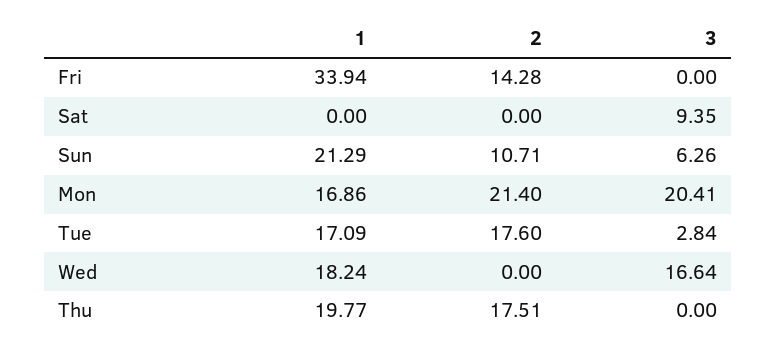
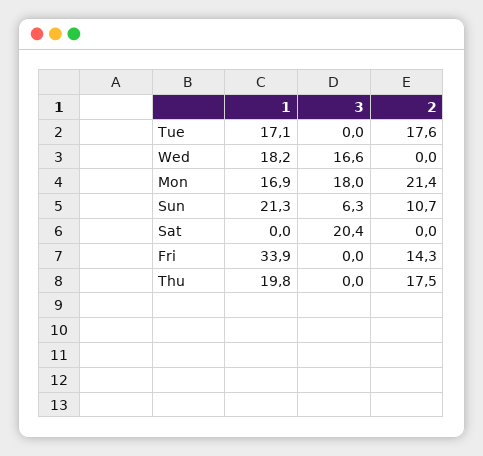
3, Sat: 9.35 -> 20.4
3, Mon: 20.41 -> 18
3, Tue: 2.84 -> 0

